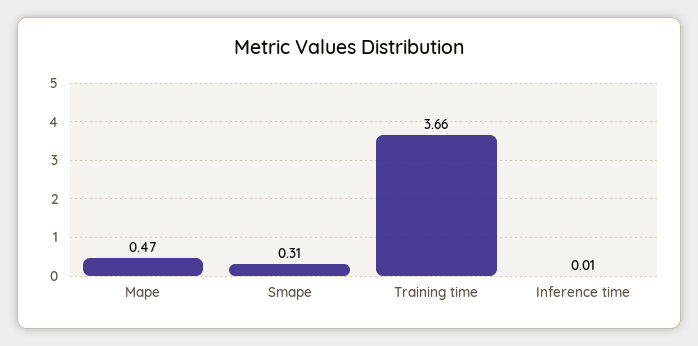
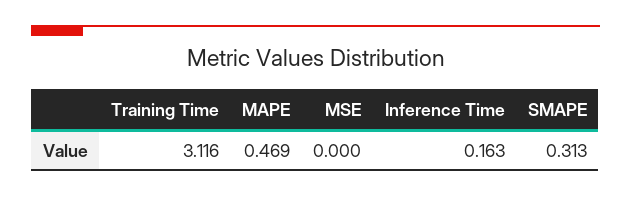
Training time: 3.66 -> 3.116
Inference time: 0.01 -> 0.163
MSE: none -> 0

